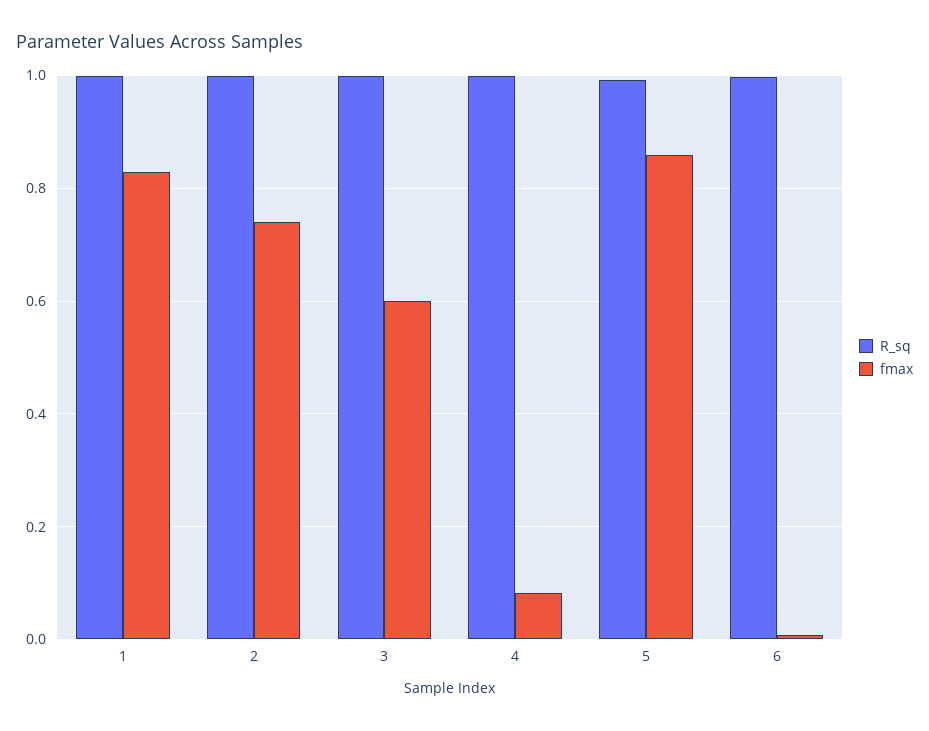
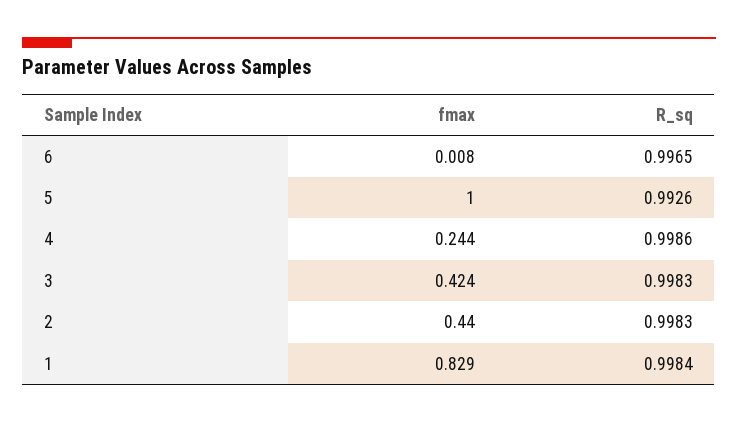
fmax, 2: 0.74 -> 0.44
fmax, 3: 0.6 -> 0.424
fmax, 4: 0.08 -> 0.244
fmax, 5: 0.86 -> 1

